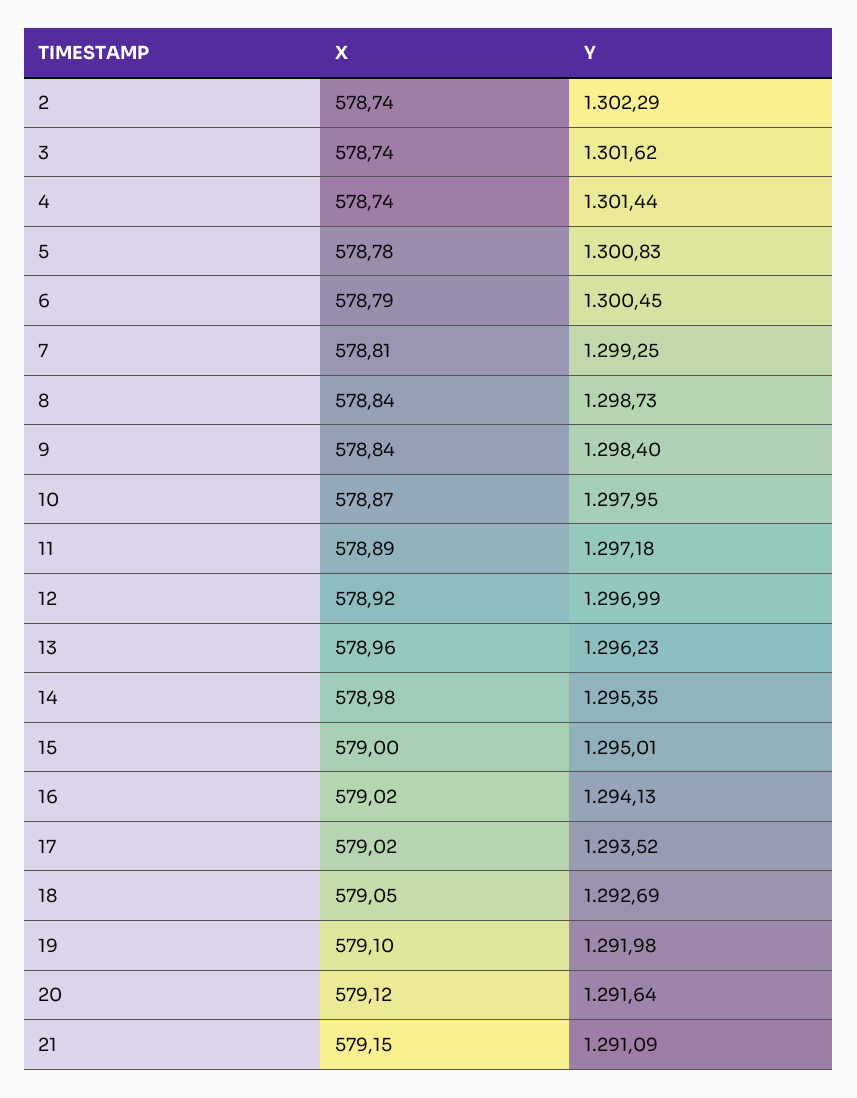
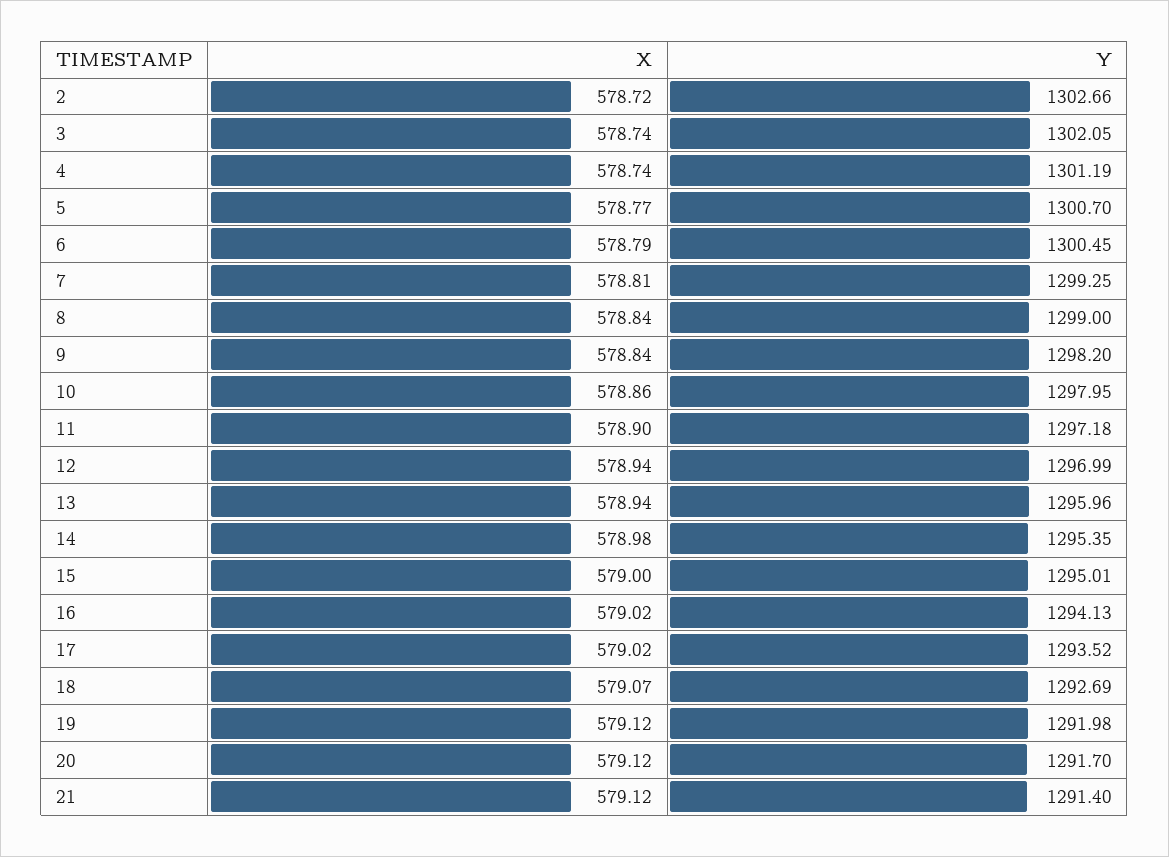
X, 2: 578.74 -> 578.72
Y, 2: 1302.29 -> 1302.66
Y, 3: 1301.62 -> 1302.05
Y, 4: 1301.44 -> 1301.19
X, 5: 578.78 -> 578.77
Y, 5: 1300.83 -> 1300.7
Y, 8: 1298.73 -> 1299
Y, 9: 1298.4 -> 1298.2
X, 10: 578.87 -> 578.86
X, 11: 578.89 -> 578.9
X, 12: 578.92 -> 578.94
X, 13: 578.96 -> 578.94
Y, 13: 1296.23 -> 1295.96
X, 18: 579.05 -> 579.07
X, 19: 579.1 -> 579.12
Y, 20: 1291.64 -> 1291.7
X, 21: 579.15 -> 579.12
Y, 21: 1291.09 -> 1291.4

